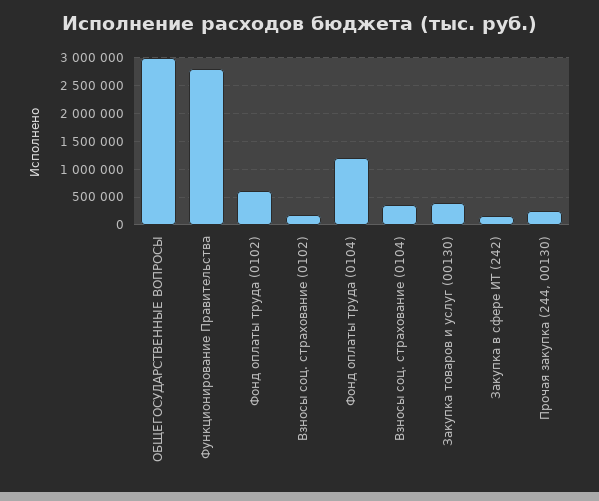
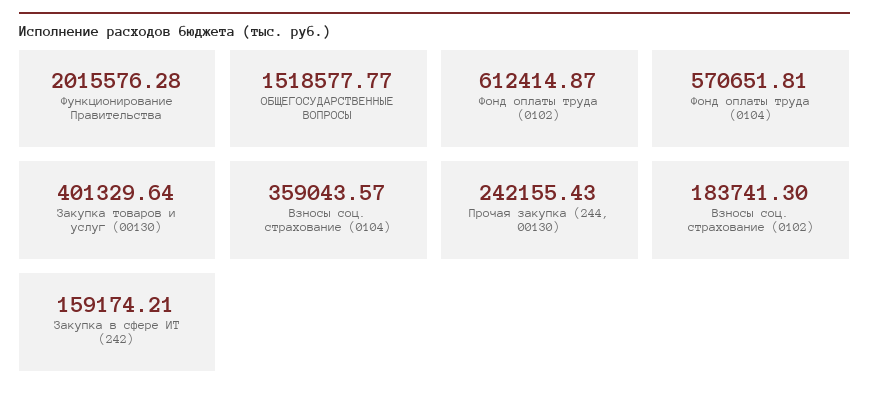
ОБЩЕГОСУДАРСТВЕННЫЕ ВОПРОСЫ: 3000000 -> 1518577.77
Функционирование Правительства: 2750000 -> 2015576.28
Фонд оплаты труда (0104): 1250000 -> 570651.81

